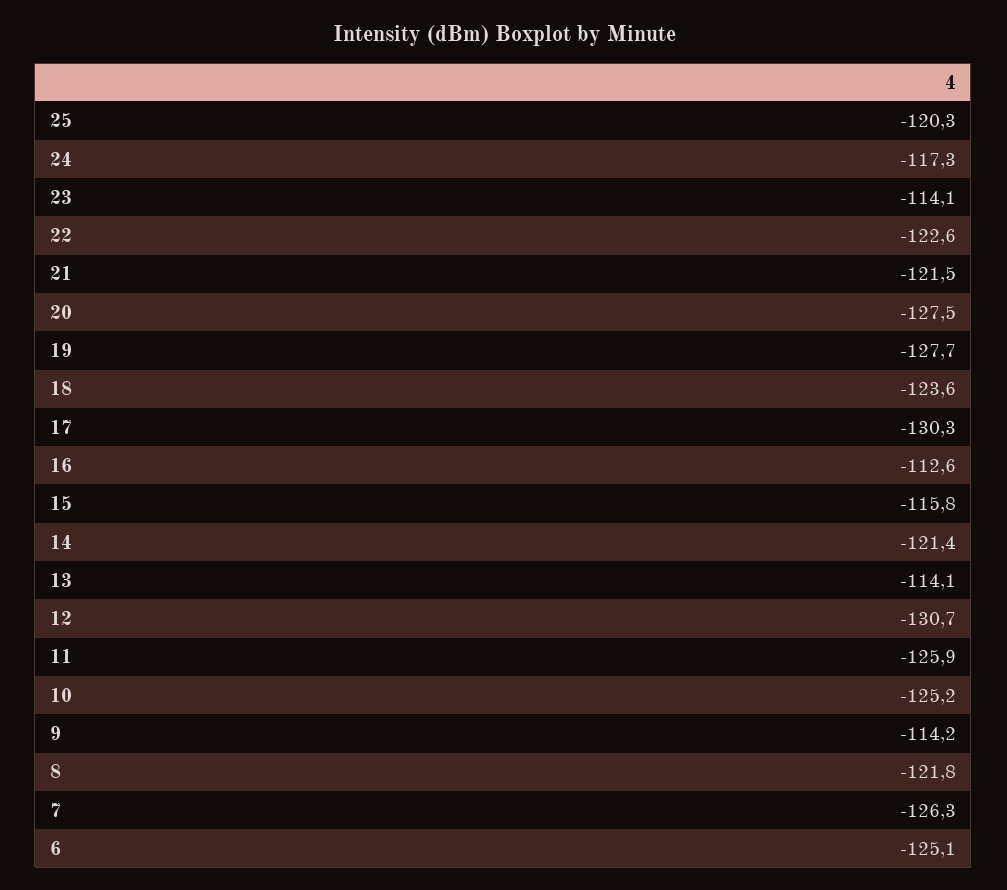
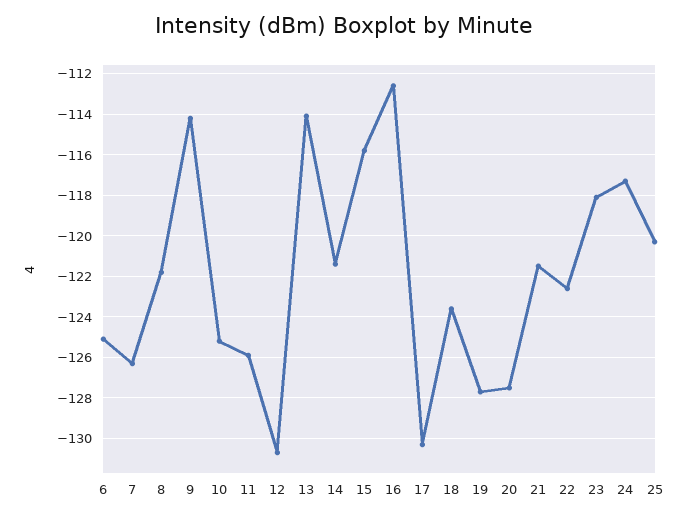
23: -114.1 -> -118

